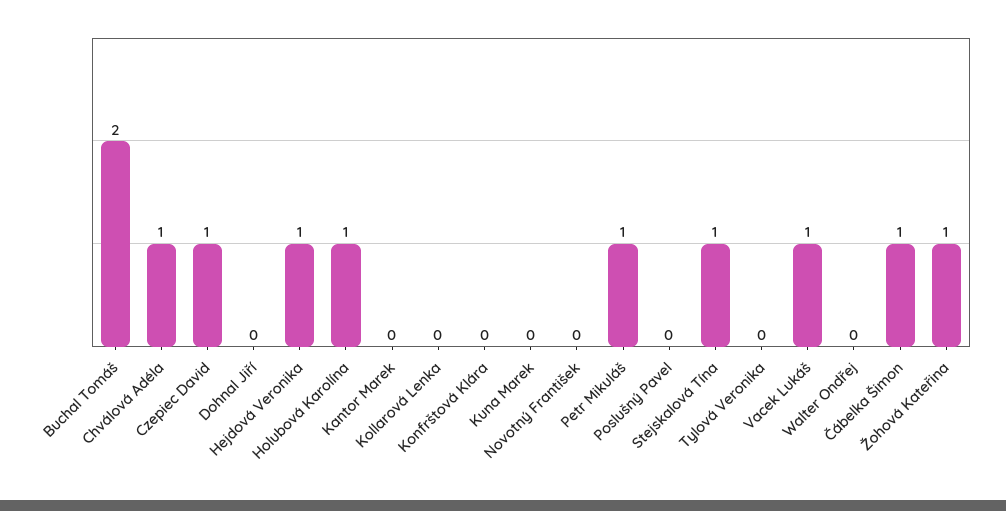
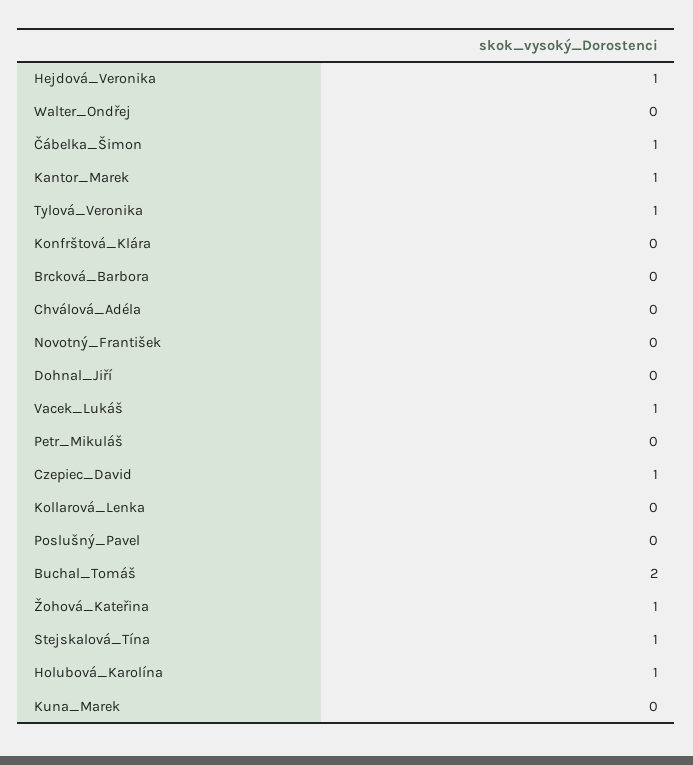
Chválová Adéla: 1 -> 0
Kantor Marek: 0 -> 1
Petr Mikuláš: 1 -> 0
Tylová Veronika: 0 -> 1
Brcková_Barbora: none -> 0

